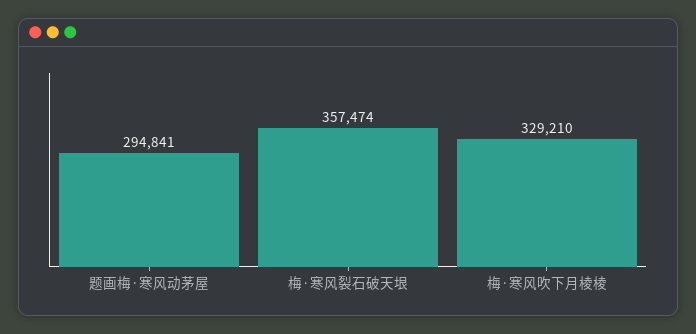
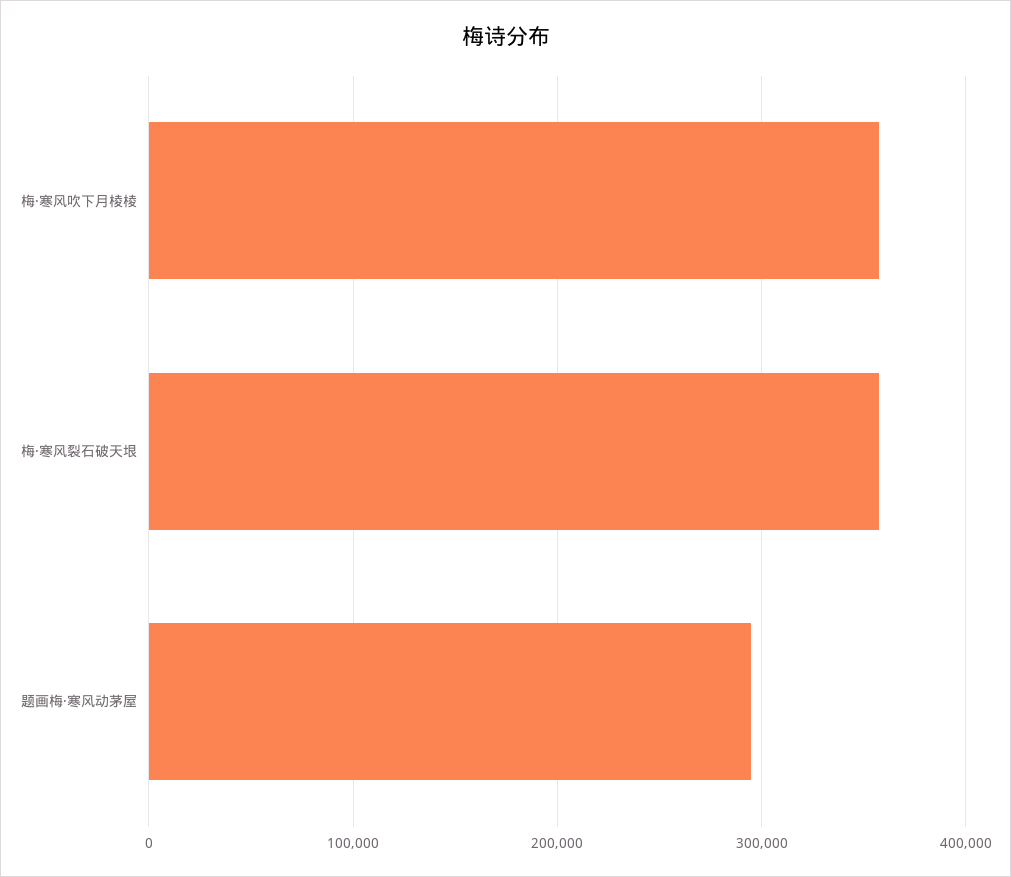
梅·寒风吹下月棱棱: 329210 -> 360000

